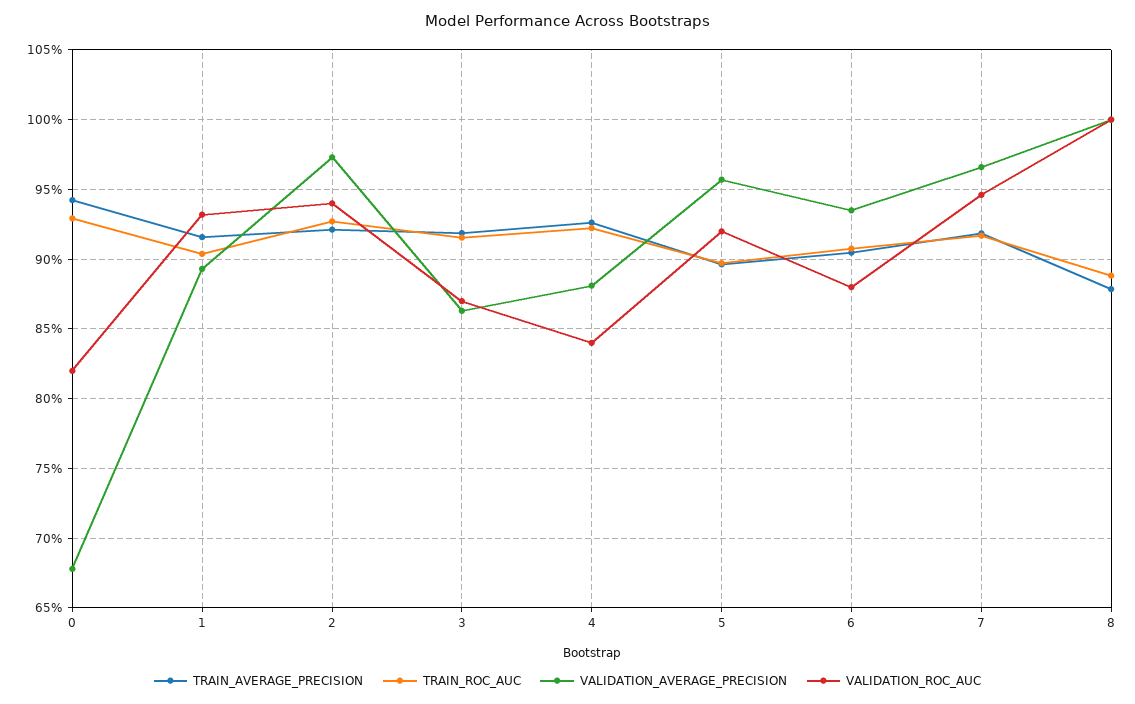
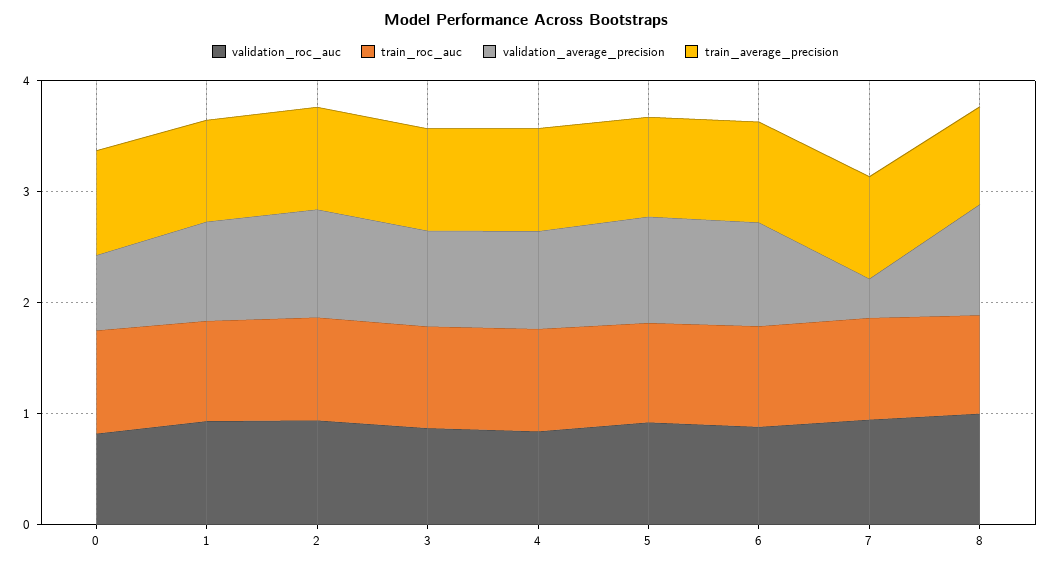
VALIDATION_AVERAGE_PRECISION, 7: 0.965 -> 0.4

